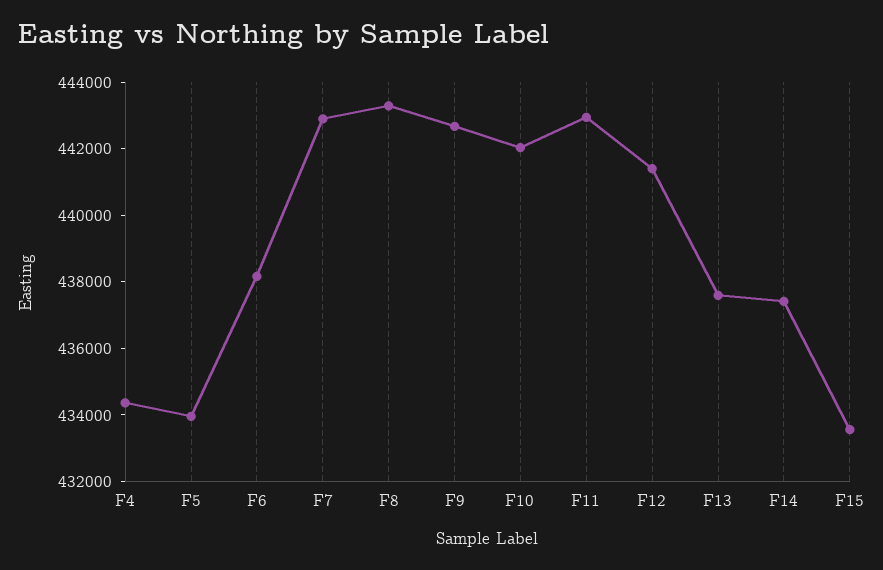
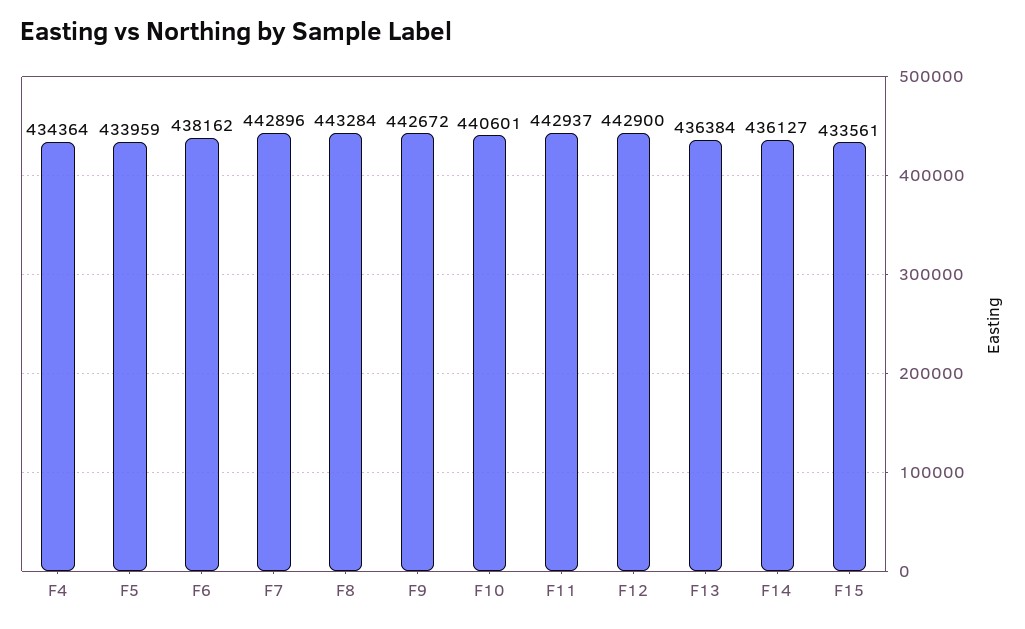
F10: 442000 -> 440601
F12: 441500 -> 442900
F13: 437500 -> 436384
F14: 437500 -> 436127

